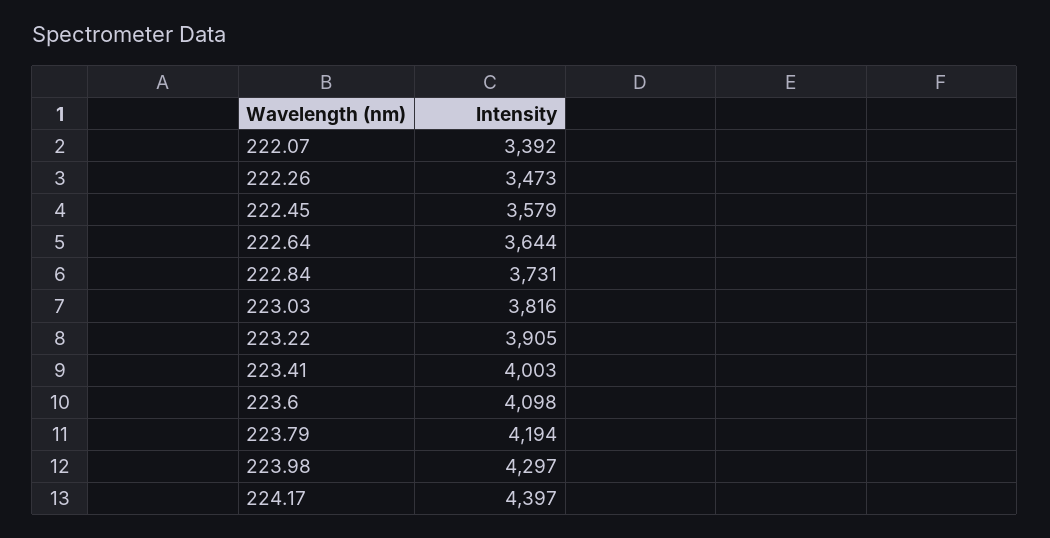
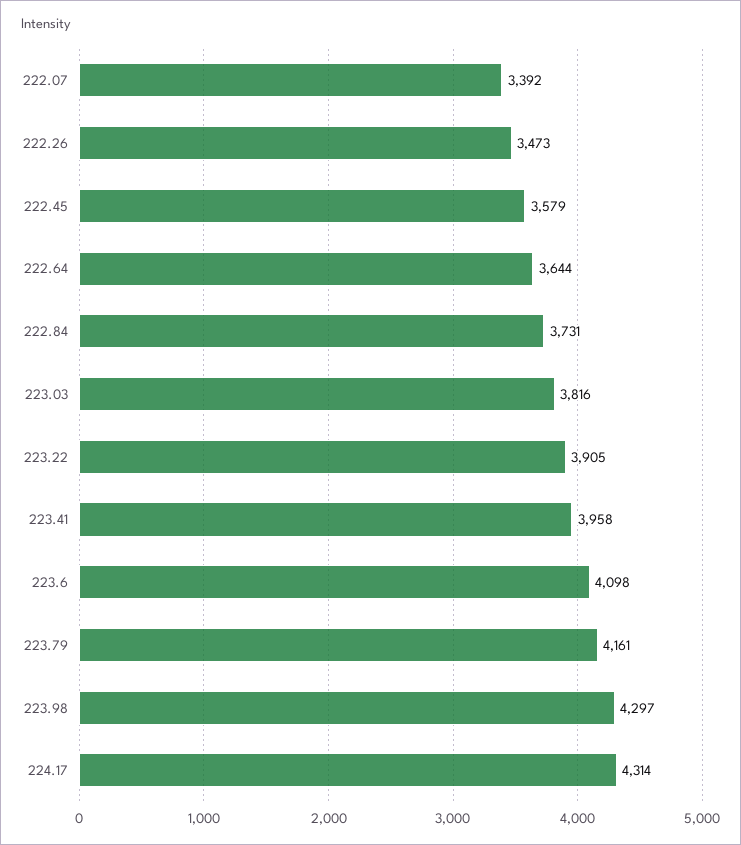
223.41: 4003 -> 3958
223.79: 4194 -> 4161
224.17: 4397 -> 4314

